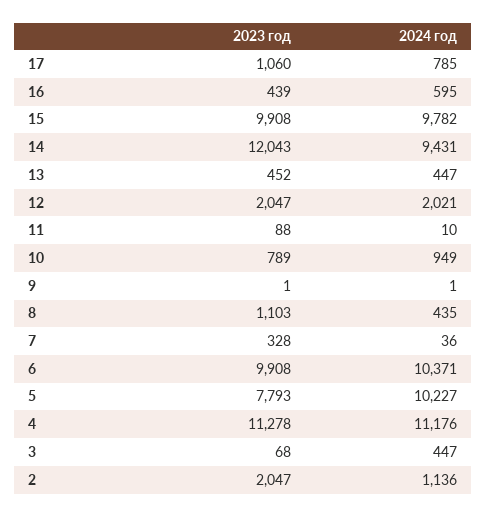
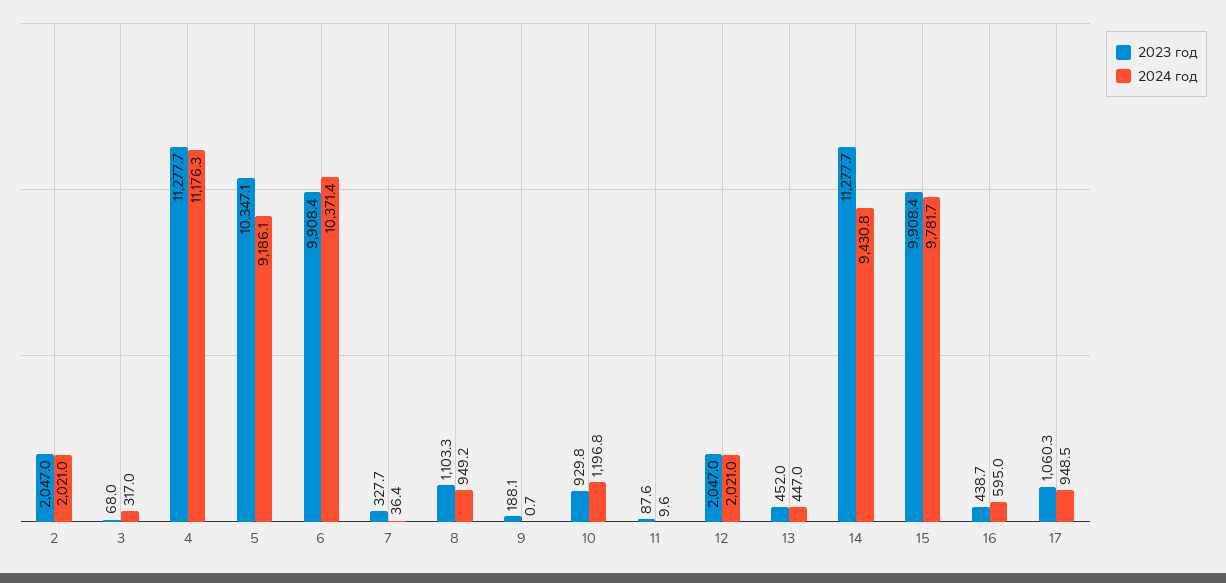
2024 год, 17: 785 -> 948.5
2023 год, 14: 12043 -> 11277.7
2023 год, 10: 789 -> 929.8
2024 год, 10: 949 -> 1196.8
2023 год, 9: 1 -> 188.1
2024 год, 8: 435 -> 949.2
2023 год, 5: 7793 -> 10347.1
2024 год, 5: 10227 -> 9186.1
2024 год, 3: 447 -> 317
2024 год, 2: 1136 -> 2021

